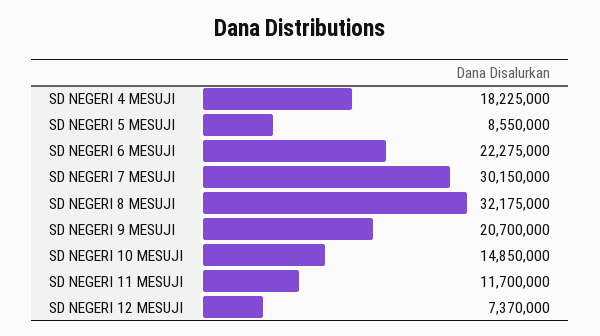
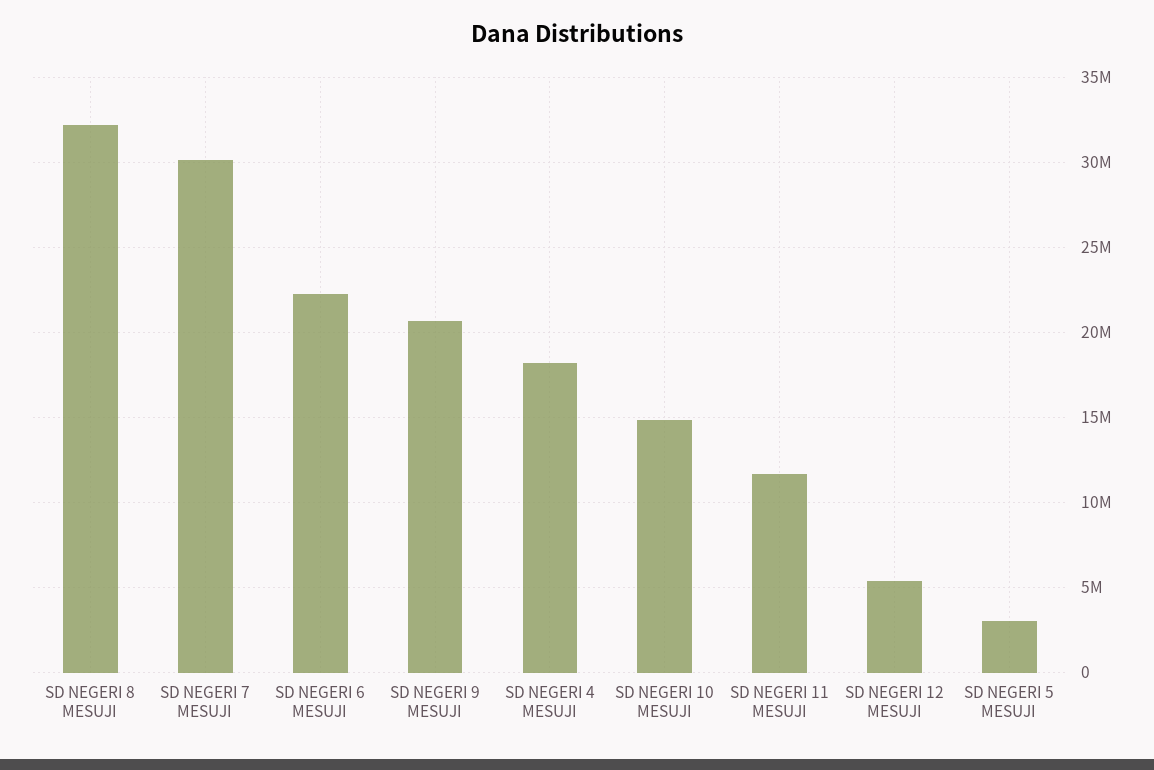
SD NEGERI 5 MESUJI: 8550000 -> 3000000
SD NEGERI 12 MESUJI: 7370000 -> 5500000

